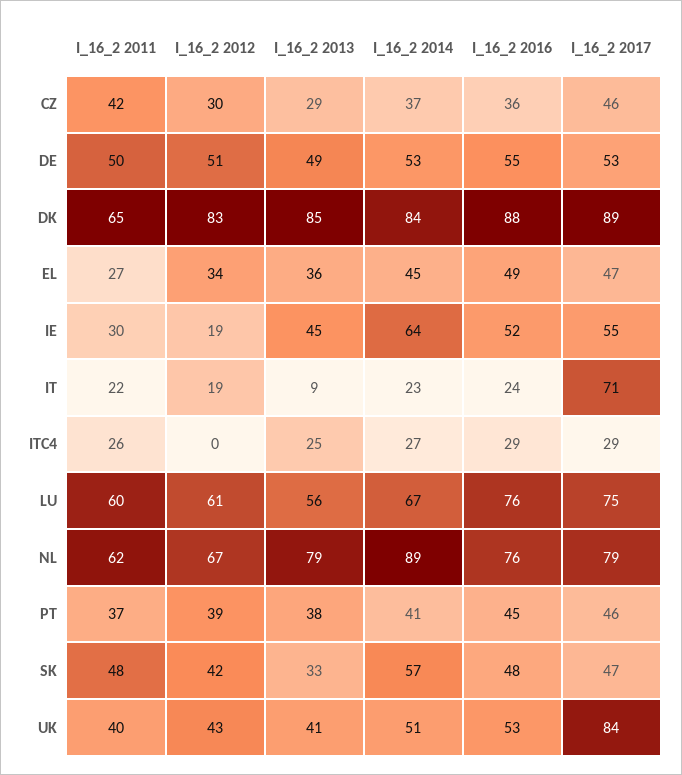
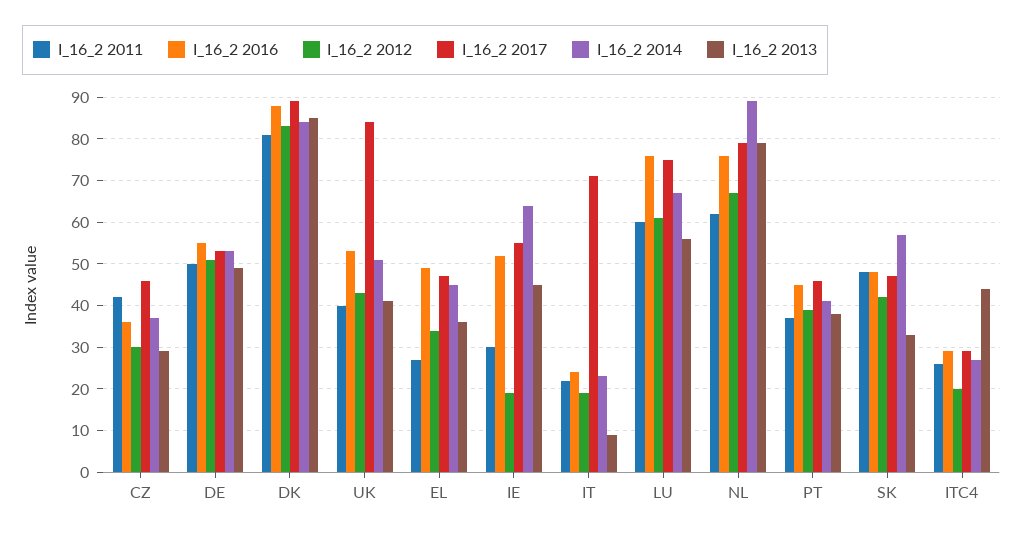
I_16_2 2011, DK: 65 -> 80
I_16_2 2012, ITC4: 0 -> 20
I_16_2 2013, ITC4: 25 -> 45

